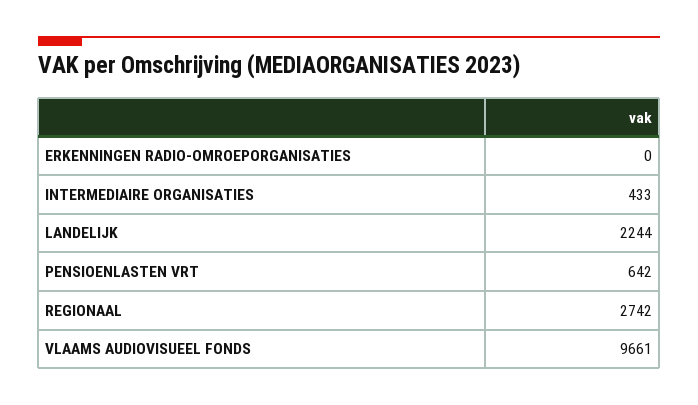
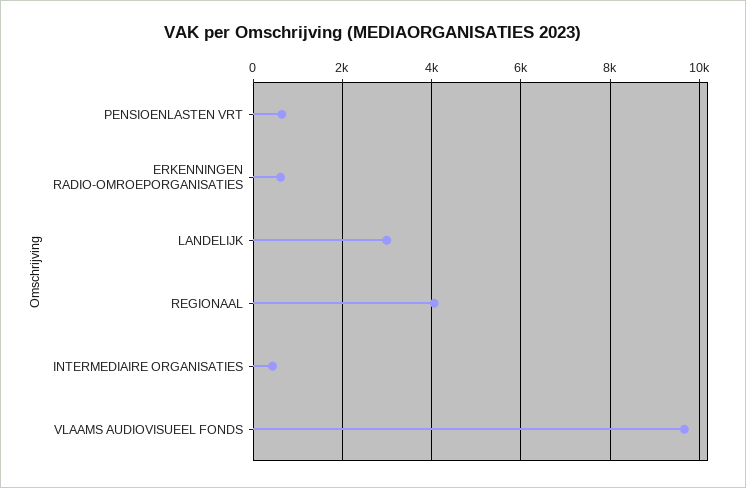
ERKENNINGEN RADIO-OMROEPORGANISATIES: 0 -> 600
LANDELIJK: 2244 -> 3000
REGIONAAL: 2742 -> 4000

